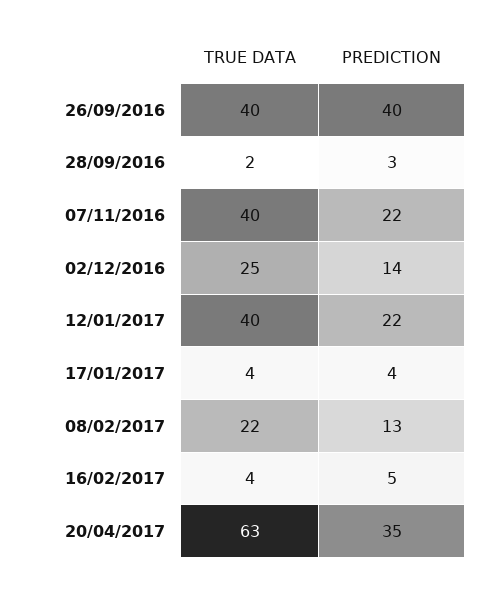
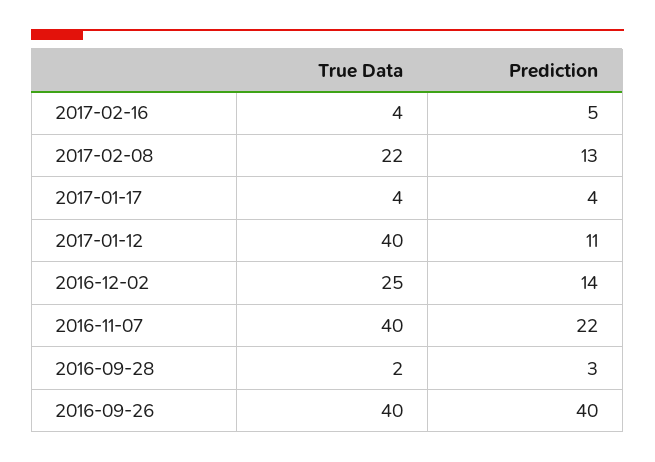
PREDICTION, 12/01/2017: 22 -> 11
TRUE DATA, 20/04/2017: 63 -> none
PREDICTION, 20/04/2017: 35 -> none

